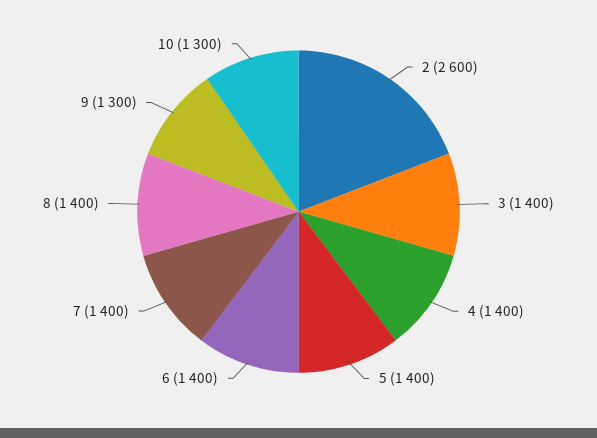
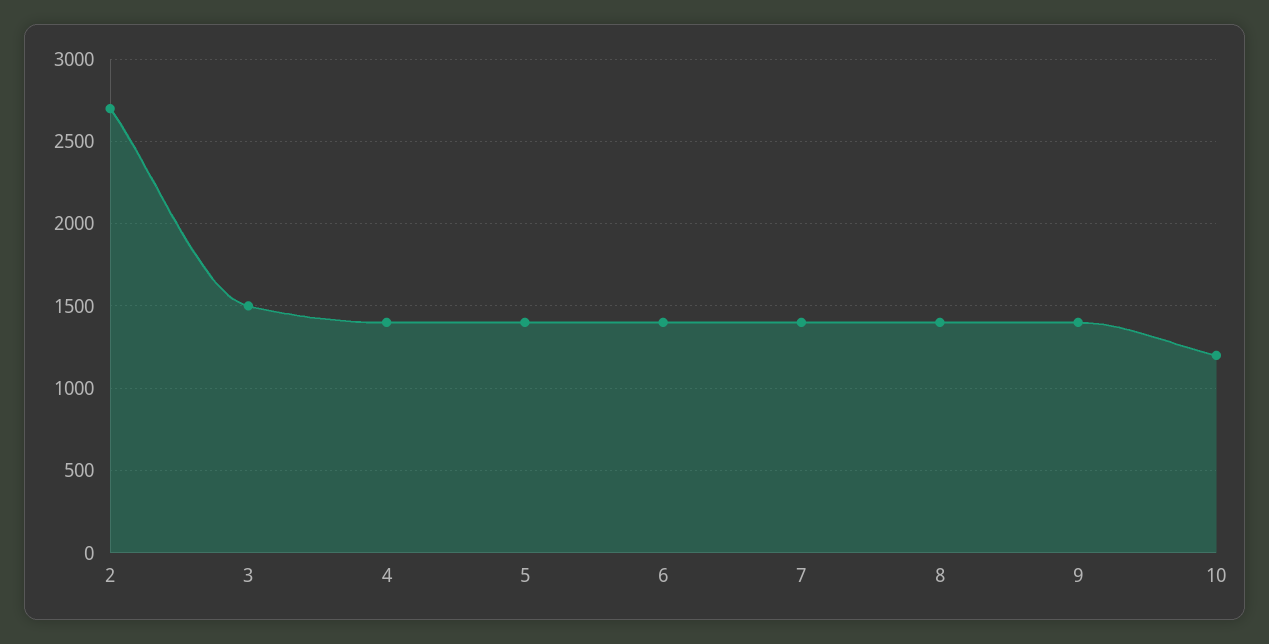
2: 2600 -> 2700
3: 1400 -> 1500
9: 1300 -> 1400
10: 1300 -> 1200

